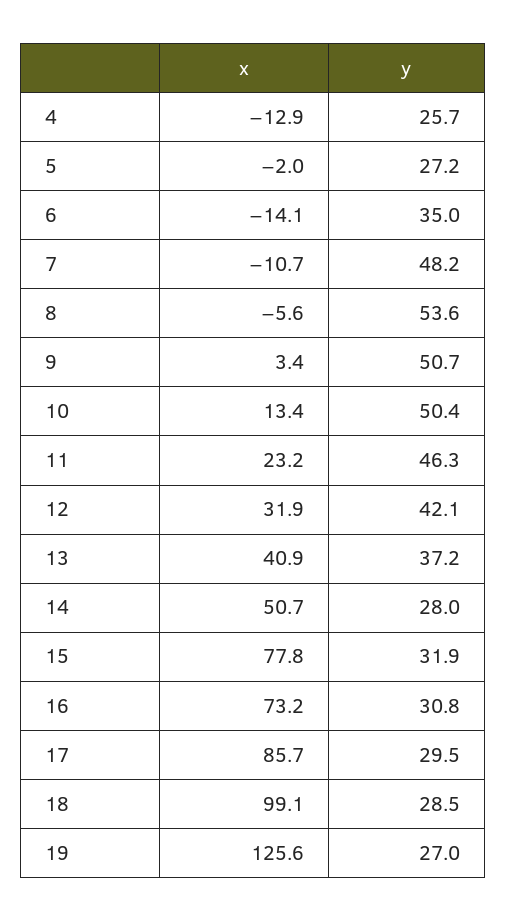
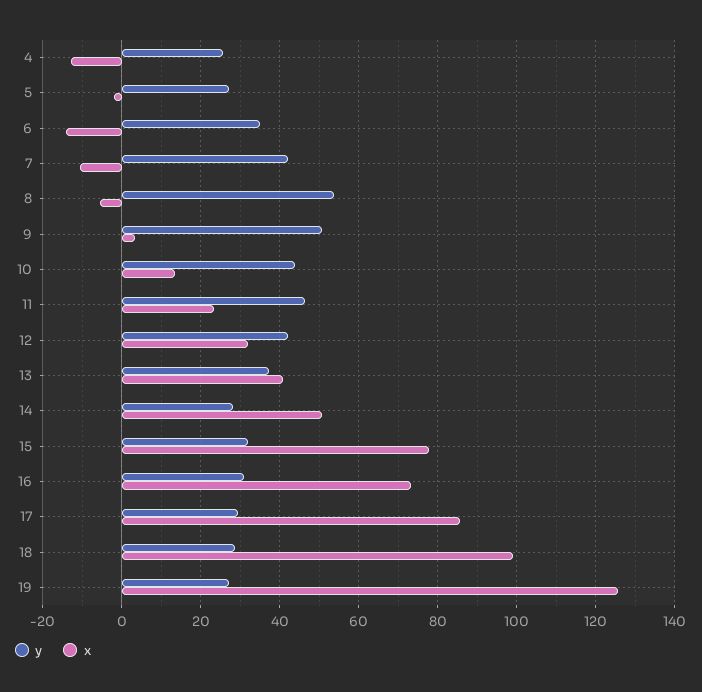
y, 7: 48.2 -> 42
y, 10: 50.4 -> 44

